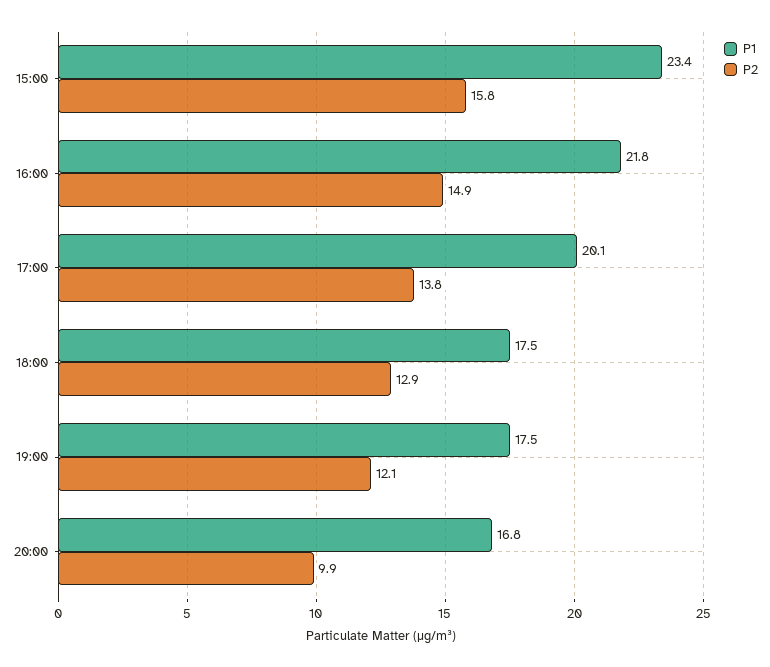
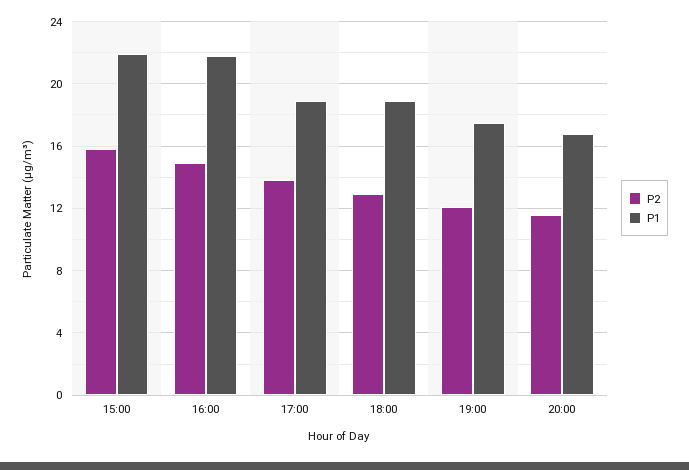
P1, 15:00: 23.4 -> 22
P1, 17:00: 20.1 -> 19
P1, 18:00: 17.5 -> 19
P2, 20:00: 9.9 -> 11.5

